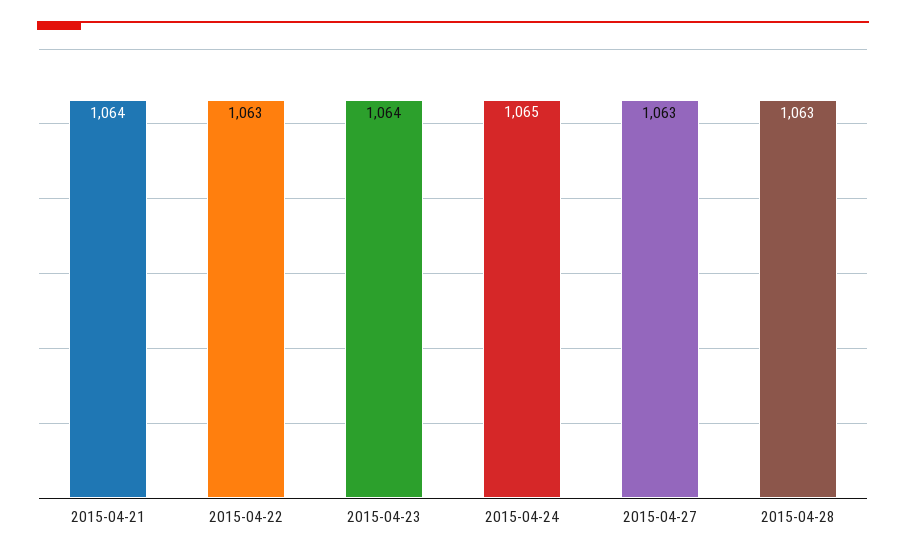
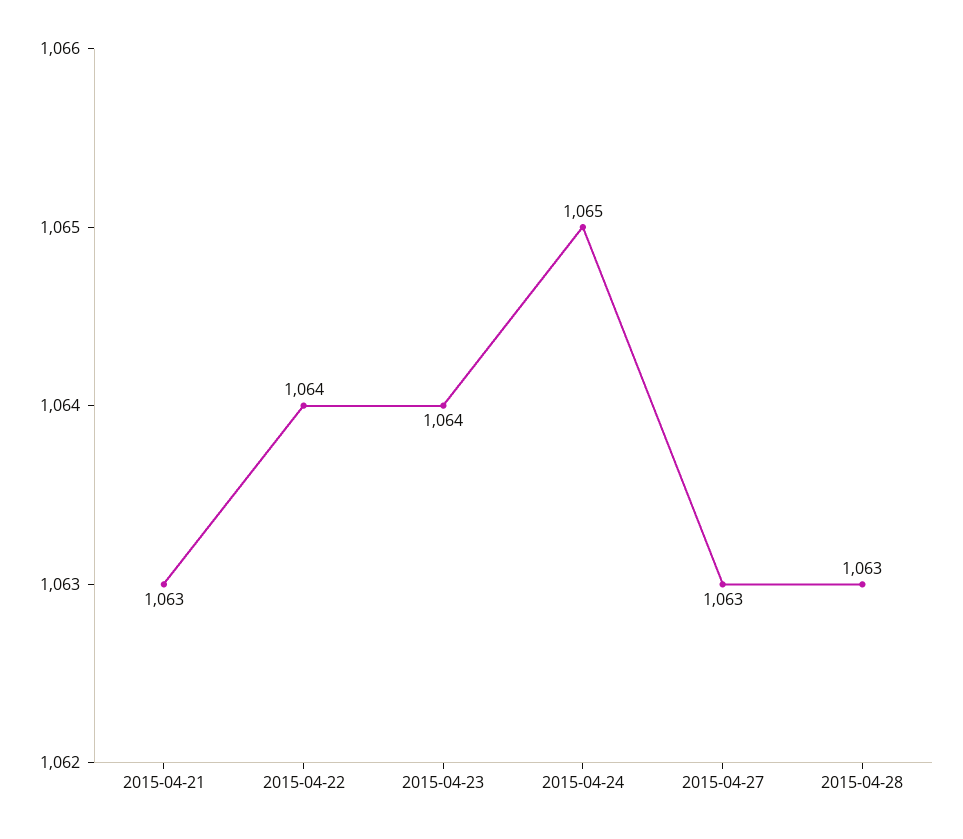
2015-04-21: 1064 -> 1063
2015-04-22: 1063 -> 1064

